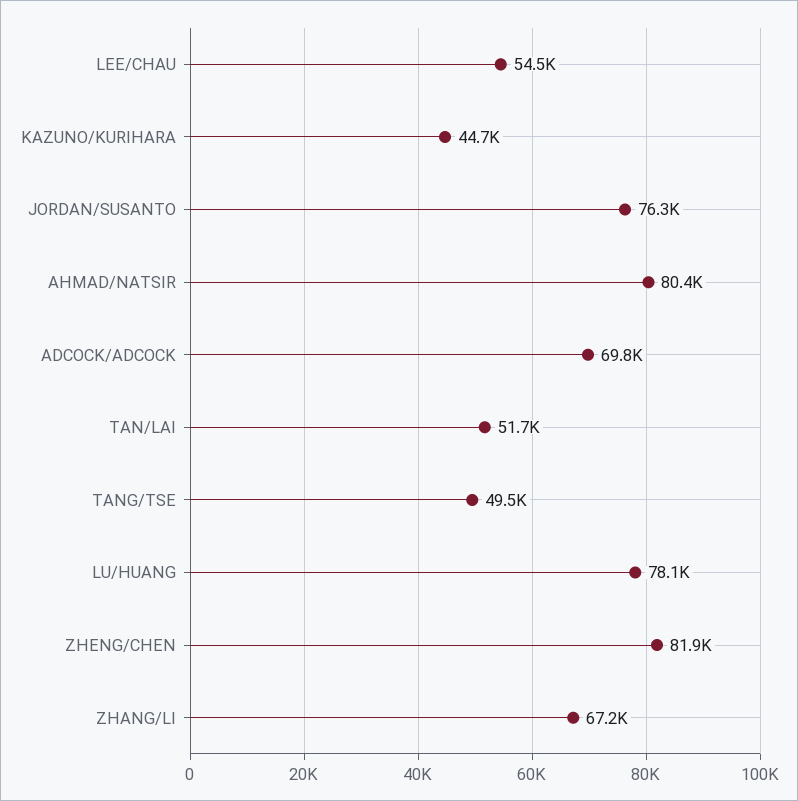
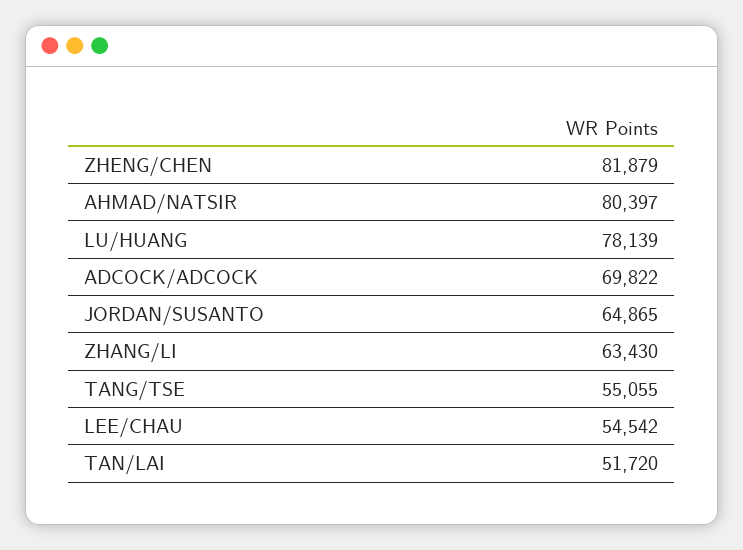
KAZUNO/KURIHARA: 44700 -> none
JORDAN/SUSANTO: 76300 -> 64865
TANG/TSE: 49500 -> 55055
ZHANG/LI: 67200 -> 63430

